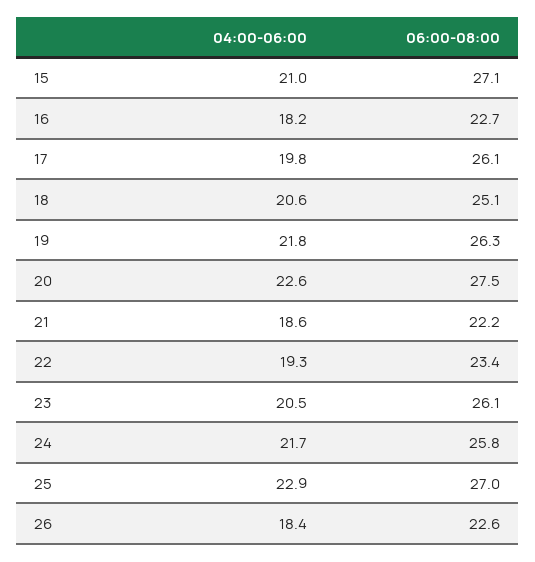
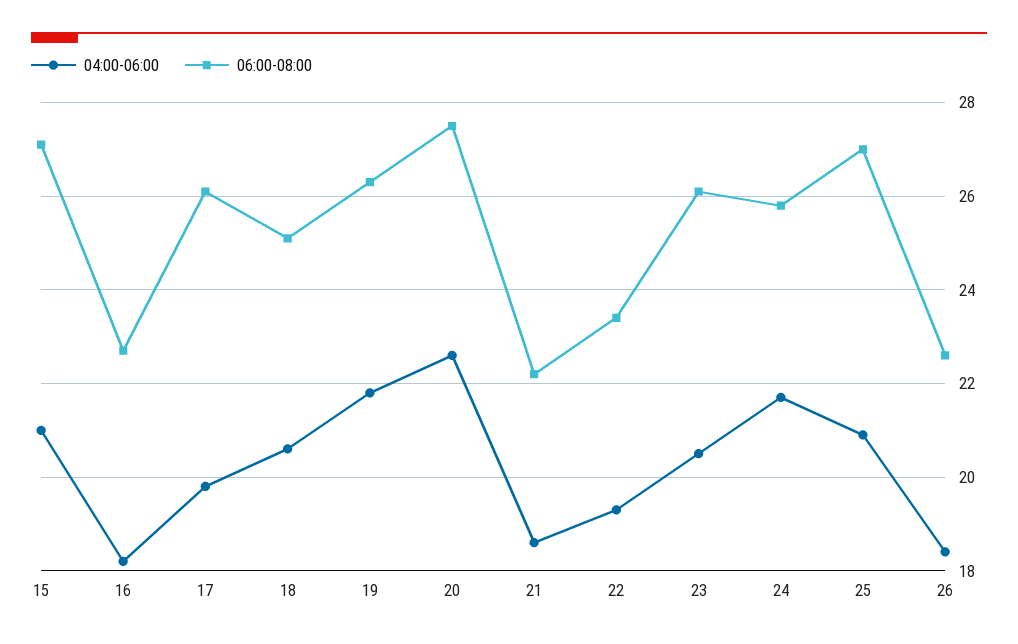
04:00-06:00, 25: 22.9 -> 21

